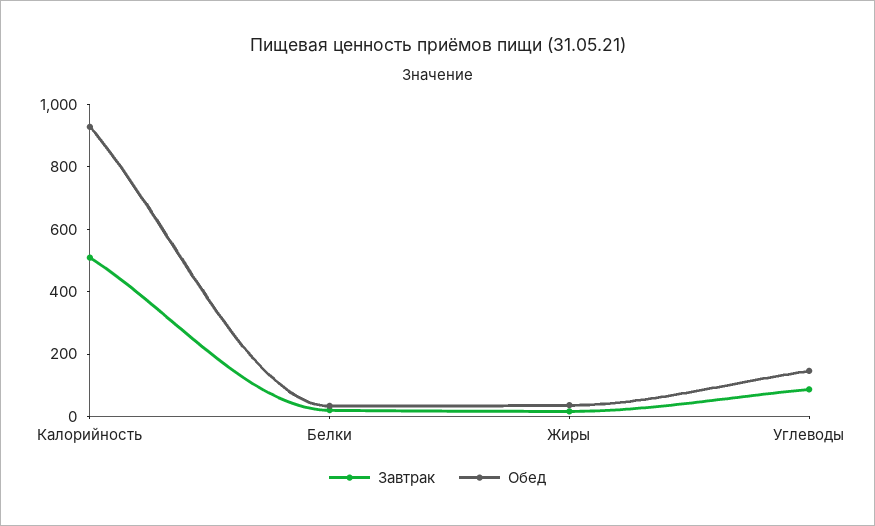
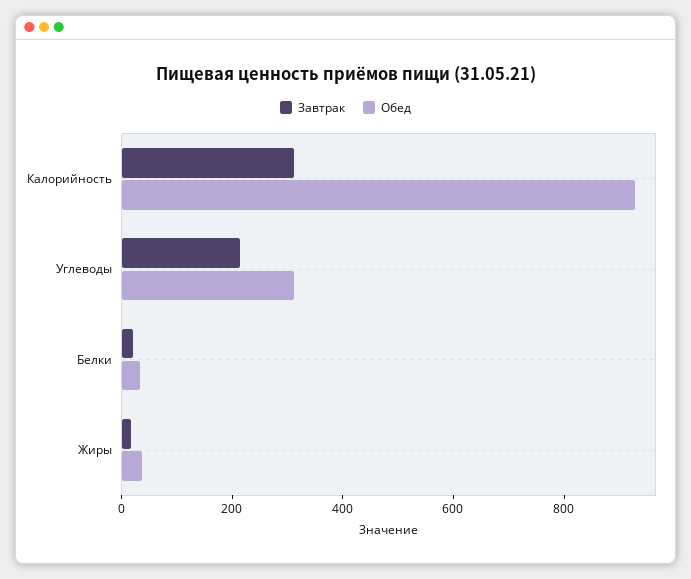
Завтрак, Калорийность: 500 -> 300
Завтрак, Углеводы: 100 -> 200
Обед, Углеводы: 150 -> 300

